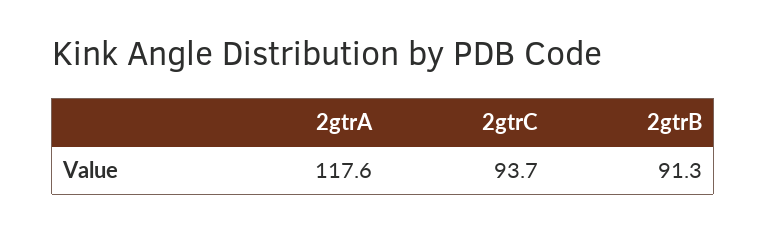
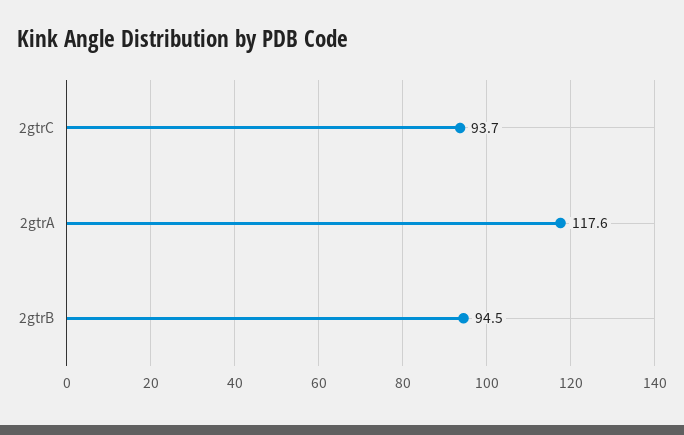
2gtrB: 91.3 -> 94.5

